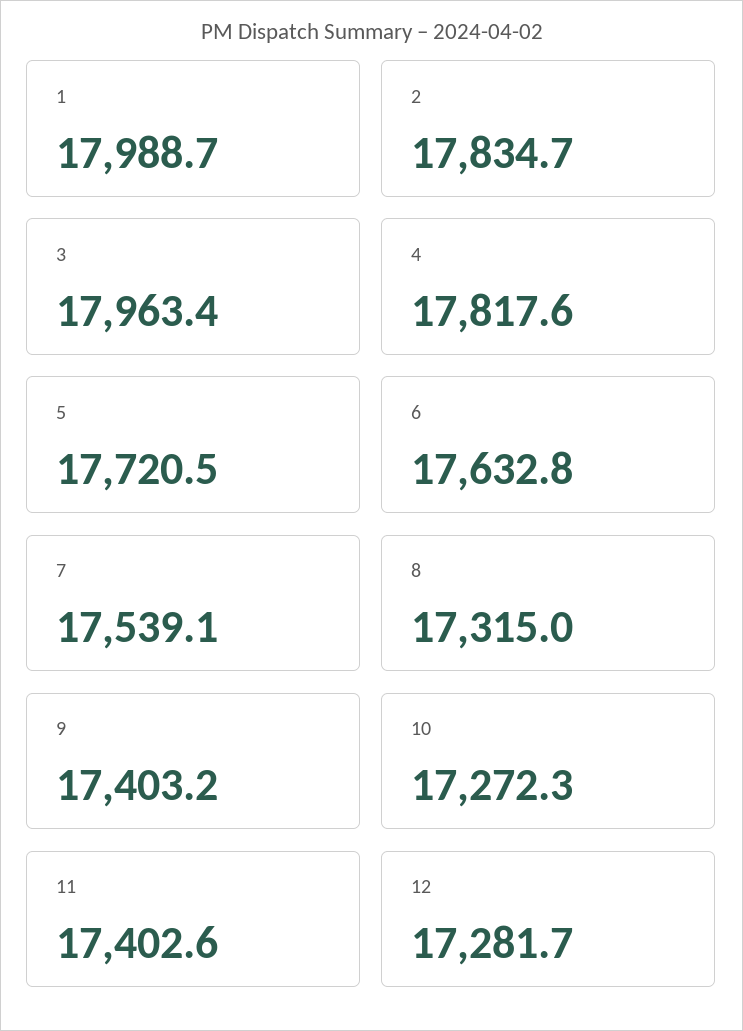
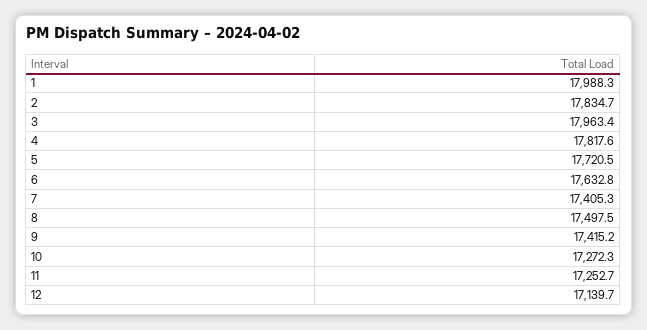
1: 17988.7 -> 17988.3
7: 17539.1 -> 17405.3
8: 17315 -> 17497.5
9: 17403.2 -> 17415.2
11: 17402.6 -> 17252.7
12: 17281.7 -> 17139.7

